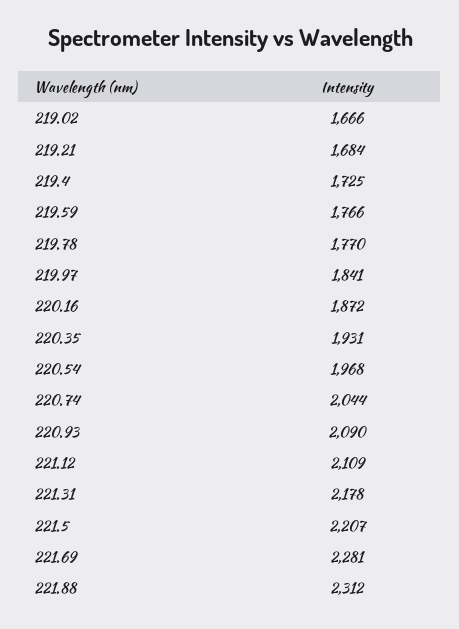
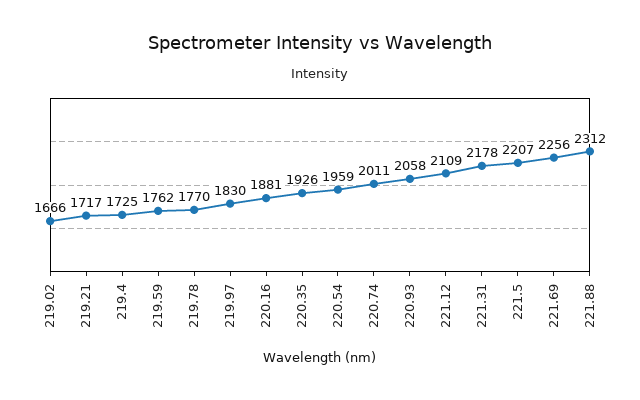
219.21: 1684 -> 1717
219.59: 1766 -> 1762
219.97: 1841 -> 1830
220.16: 1872 -> 1881
220.35: 1931 -> 1926
220.54: 1968 -> 1959
220.74: 2044 -> 2011
220.93: 2090 -> 2058
221.69: 2281 -> 2256

